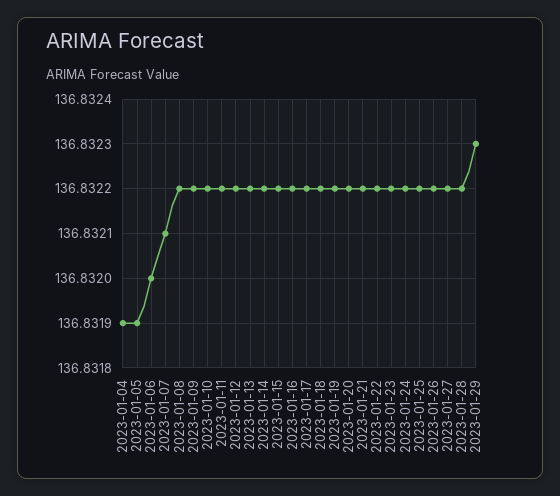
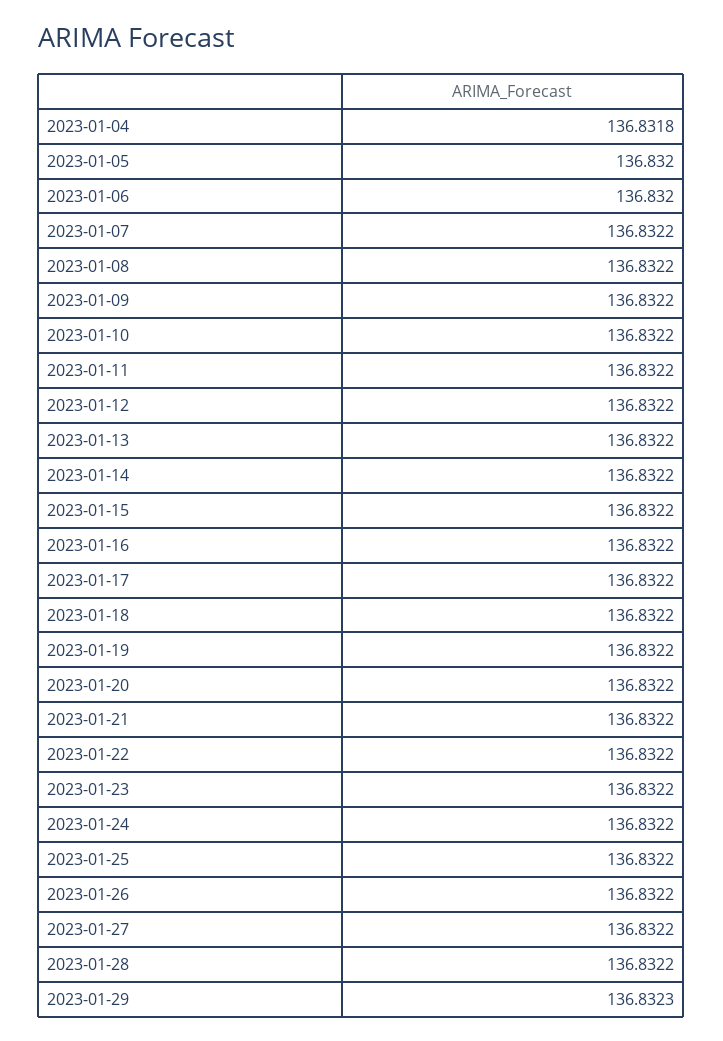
2023-01-04: 136.8319 -> 136.8318
2023-01-05: 136.8319 -> 136.832
2023-01-07: 136.8321 -> 136.8322

